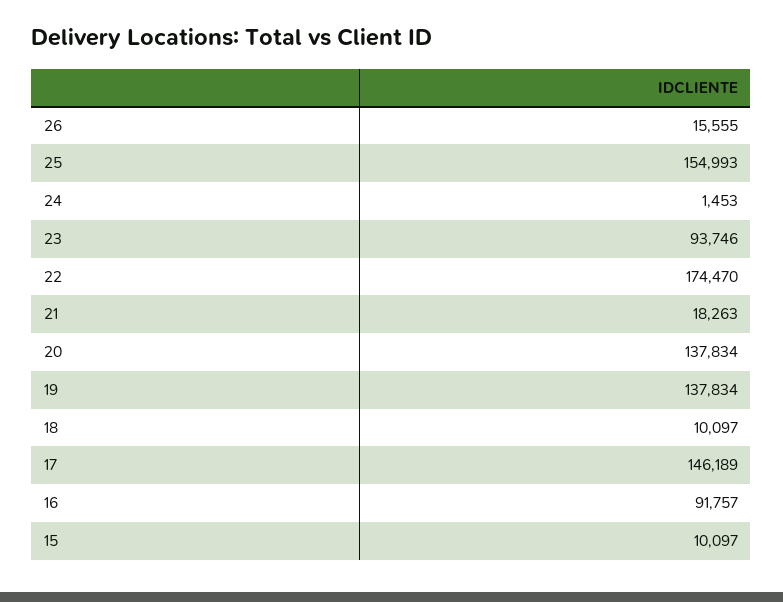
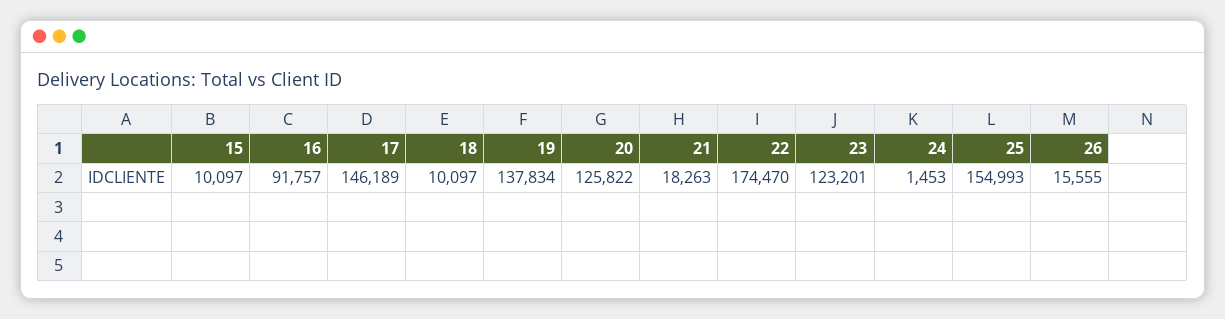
23: 93746 -> 123201
20: 137834 -> 125822

